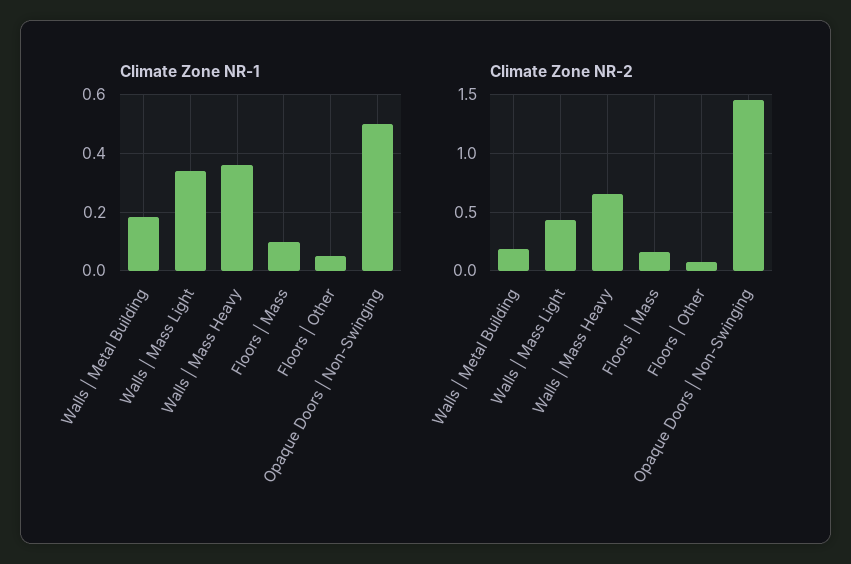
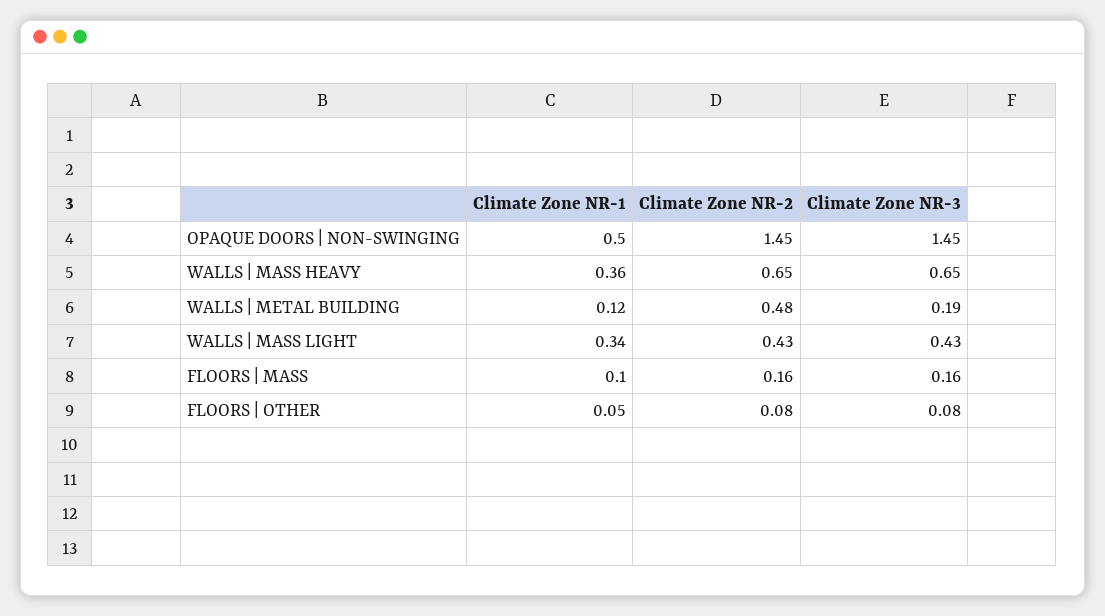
Climate Zone NR-1, Walls | Metal Building: 0.175 -> 0.12
Climate Zone NR-2, Walls | Metal Building: 0.2 -> 0.48
Climate Zone NR-3, Opaque Doors | Non-Swinging: none -> 1.45
Climate Zone NR-3, Walls | Mass Heavy: none -> 0.65
Climate Zone NR-3, Walls | Metal Building: none -> 0.19
Climate Zone NR-3, Walls | Mass Light: none -> 0.43
Climate Zone NR-3, Floors | Mass: none -> 0.16
Climate Zone NR-3, Floors | Other: none -> 0.08

